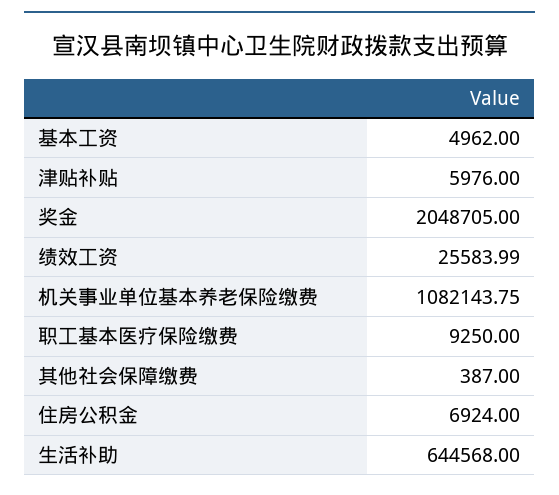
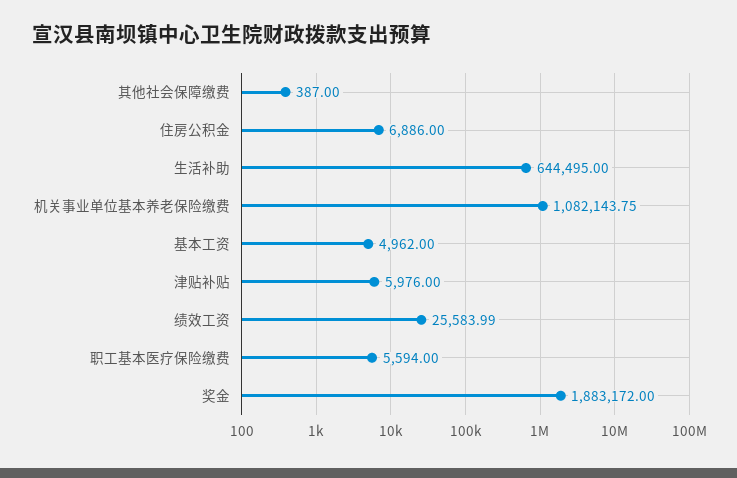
奖金: 2048705 -> 1883172
职工基本医疗保险缴费: 9250 -> 5594
住房公积金: 6924 -> 6886
生活补助: 644568 -> 644495

